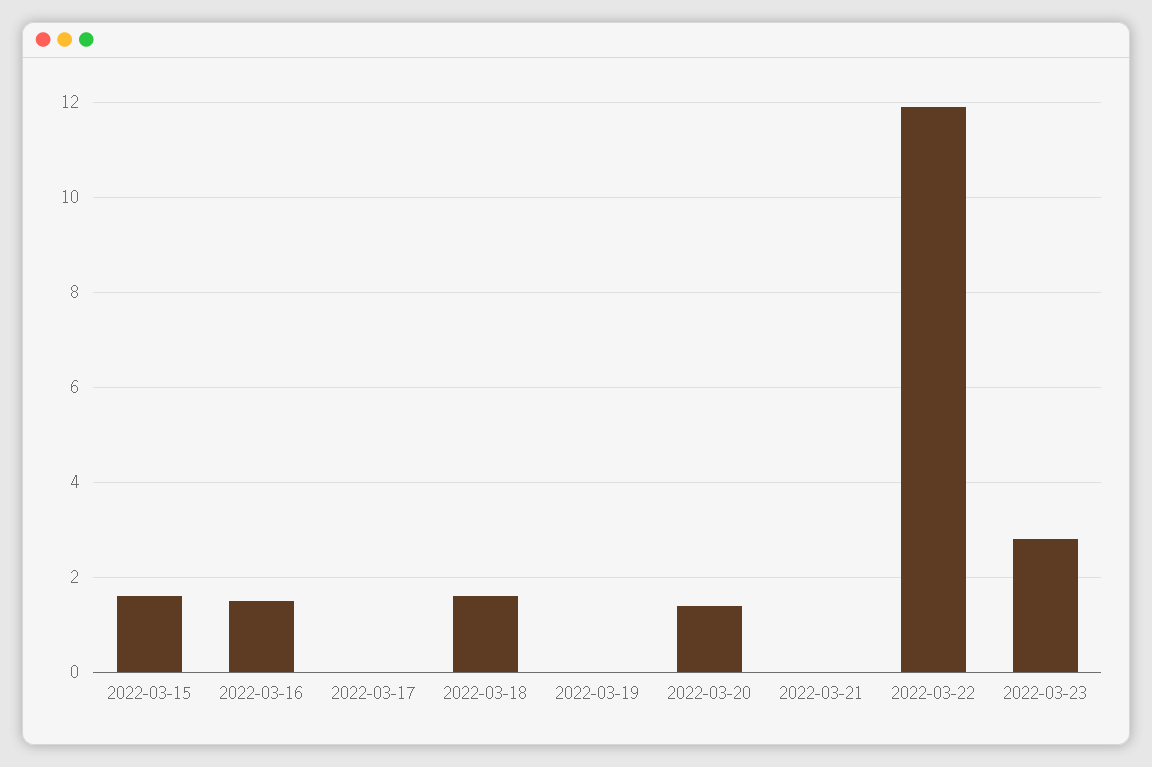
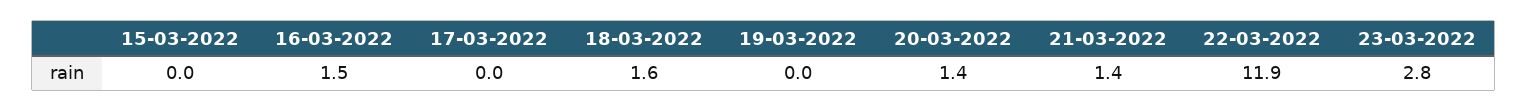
2022-03-15: 1.5 -> 0
2022-03-21: 0 -> 1.4

